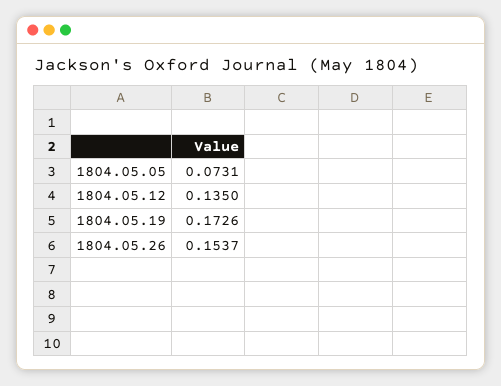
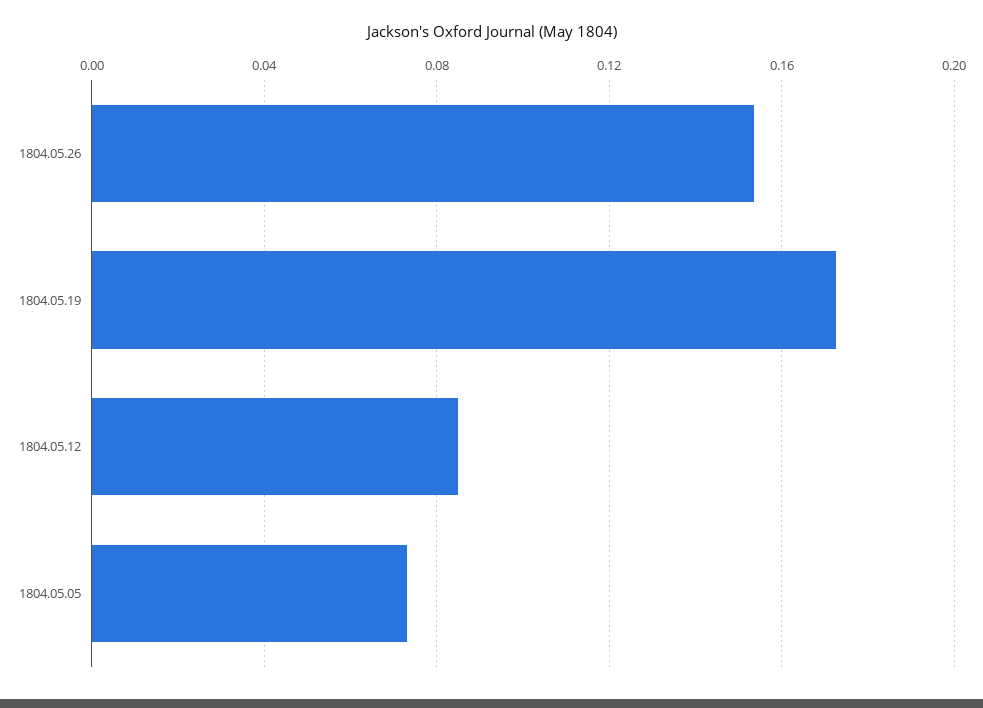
1804.05.12: 0.135 -> 0.085

